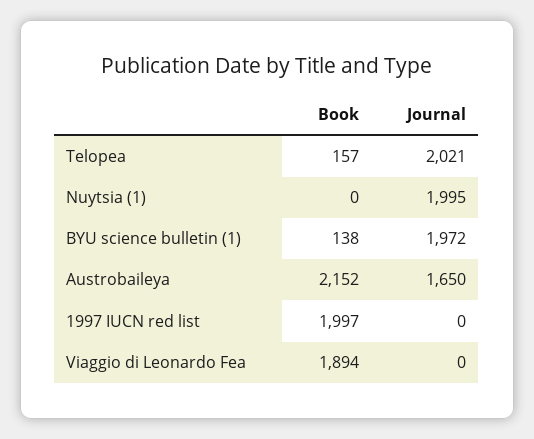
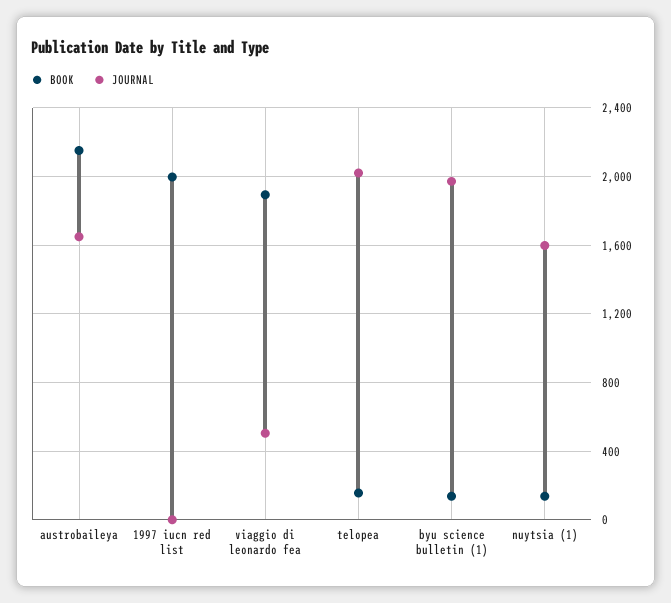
Book, Nuytsia (1): 0 -> 150
Journal, Nuytsia (1): 1995 -> 1600
Journal, Viaggio di Leonardo Fea: 0 -> 500

